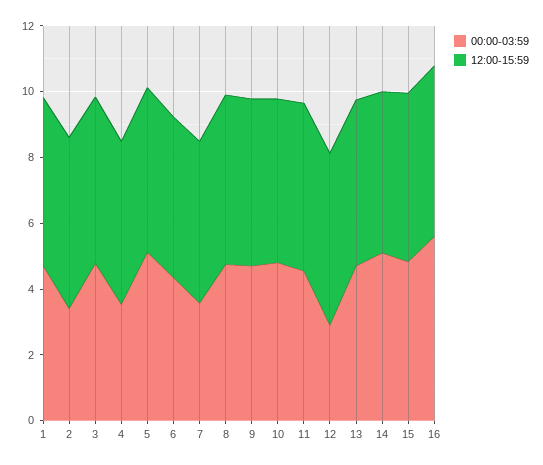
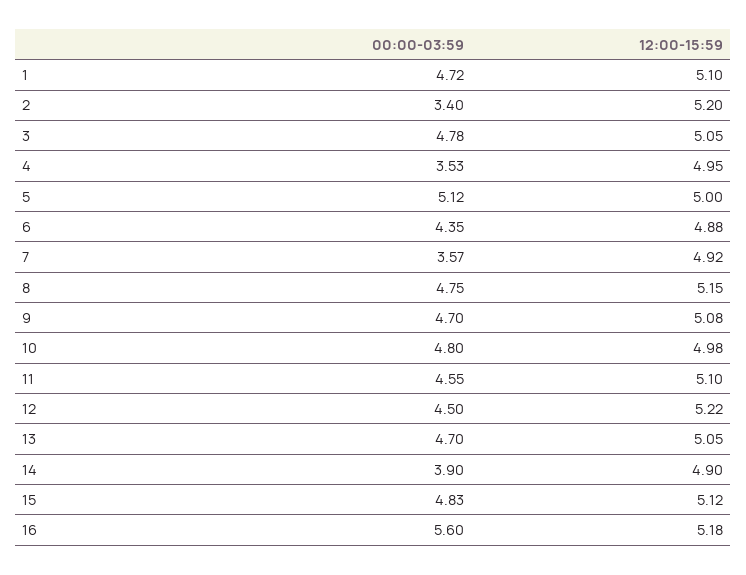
00:00-03:59, 12: 3 -> 4.5
00:00-03:59, 14: 5 -> 3.9

